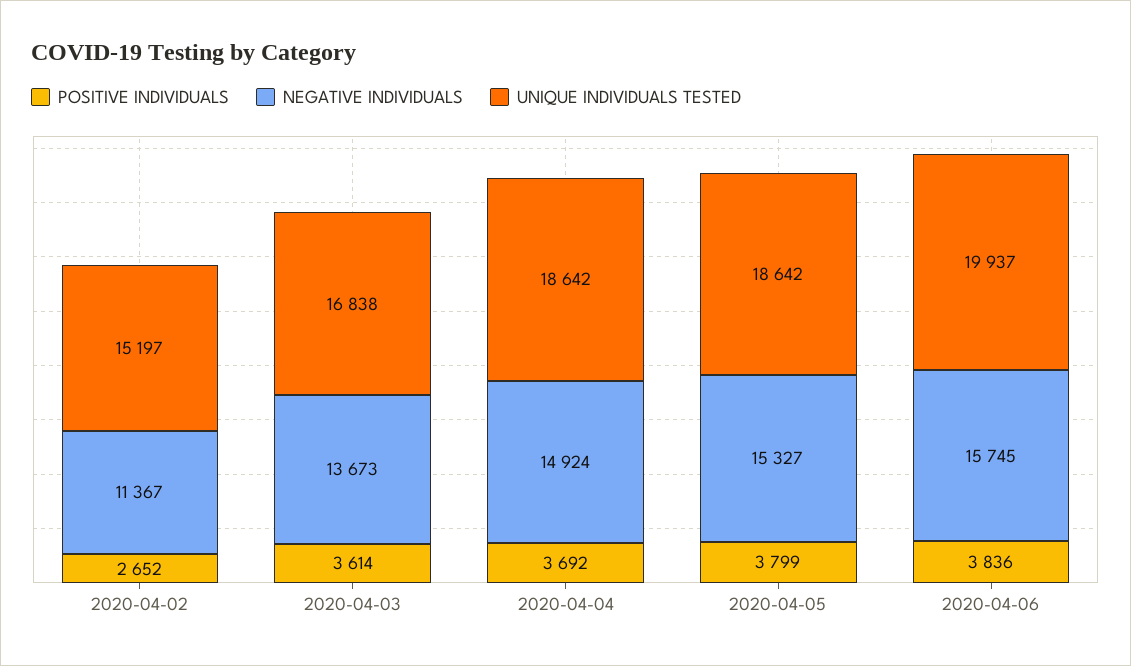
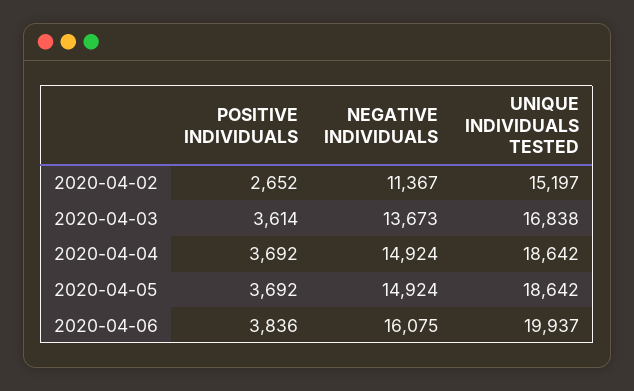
POSITIVE INDIVIDUALS, 2020-04-05: 3799 -> 3692
NEGATIVE INDIVIDUALS, 2020-04-05: 15327 -> 14924
NEGATIVE INDIVIDUALS, 2020-04-06: 15745 -> 16075

